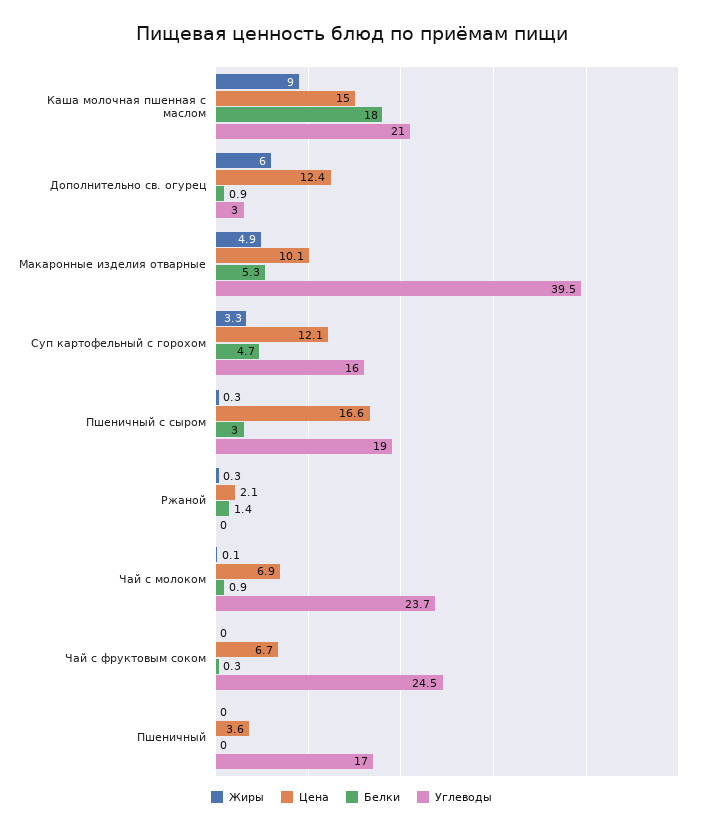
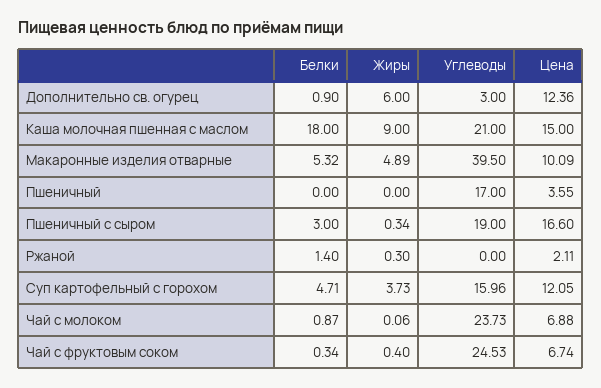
Жиры, Суп картофельный с горохом: 3.3 -> 3.73
Жиры, Чай с фруктовым соком: 0 -> 0.4

